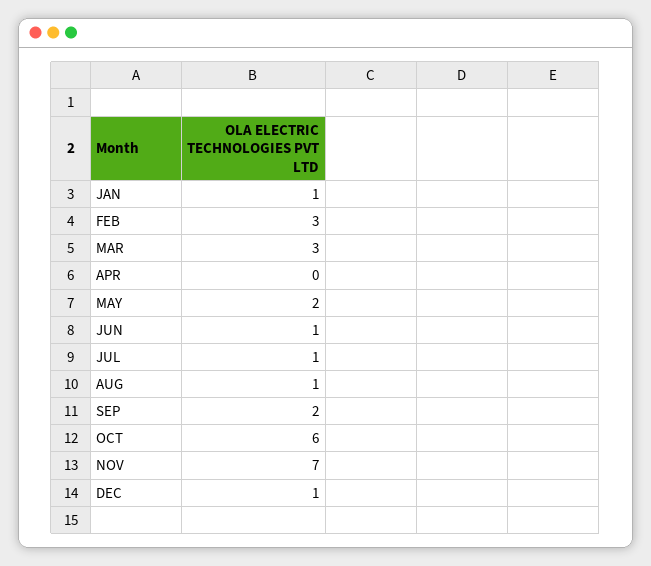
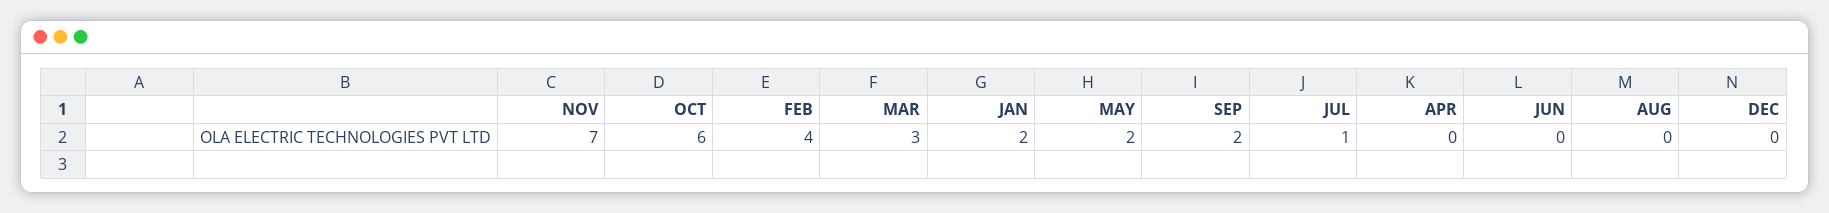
JAN: 1 -> 2
FEB: 3 -> 4
JUN: 1 -> 0
AUG: 1 -> 0
DEC: 1 -> 0

